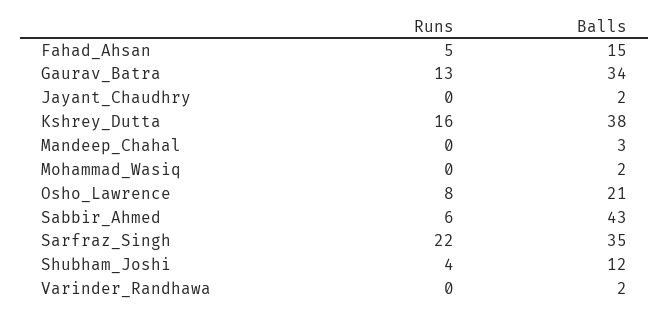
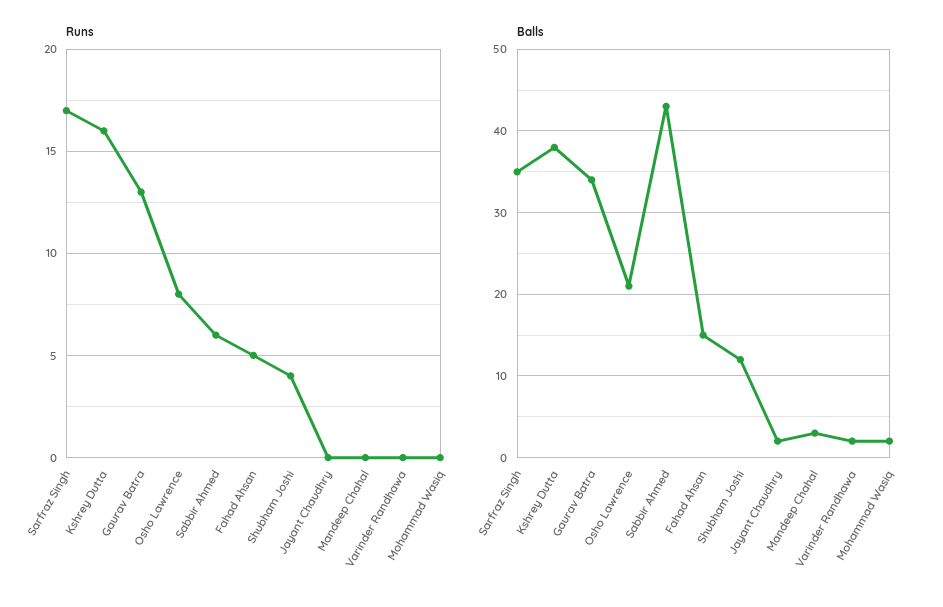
Runs, Sarfraz_Singh: 22 -> 17

